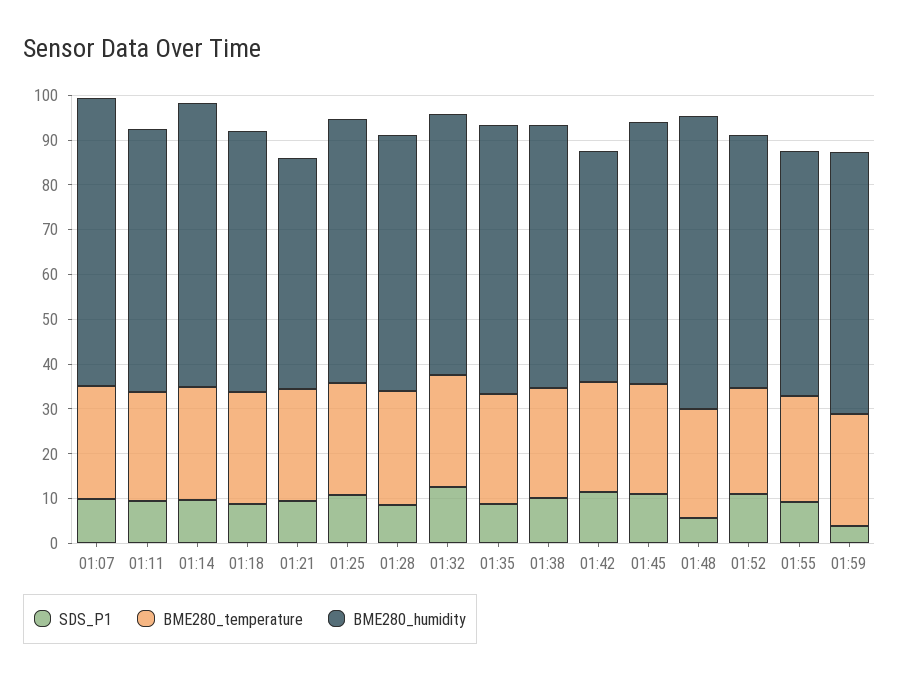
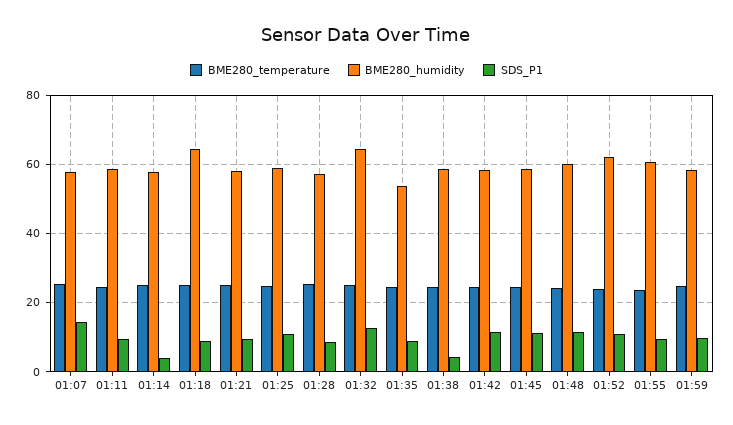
SDS_P1, 01:07: 10 -> 14
BME280_humidity, 01:07: 64 -> 58
SDS_P1, 01:14: 10 -> 4
BME280_humidity, 01:14: 64 -> 58
BME280_humidity, 01:18: 58 -> 64
BME280_humidity, 01:21: 52 -> 58
BME280_humidity, 01:32: 58 -> 64
BME280_humidity, 01:35: 60 -> 54
SDS_P1, 01:38: 10 -> 4
BME280_humidity, 01:42: 52 -> 58
SDS_P1, 01:48: 6 -> 12
BME280_humidity, 01:48: 66 -> 60
BME280_humidity, 01:52: 56 -> 62
BME280_humidity, 01:55: 54 -> 60
SDS_P1, 01:59: 4 -> 10

